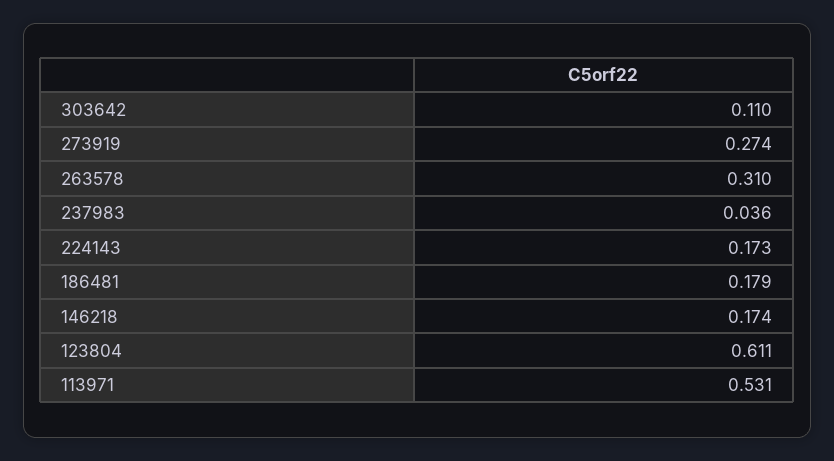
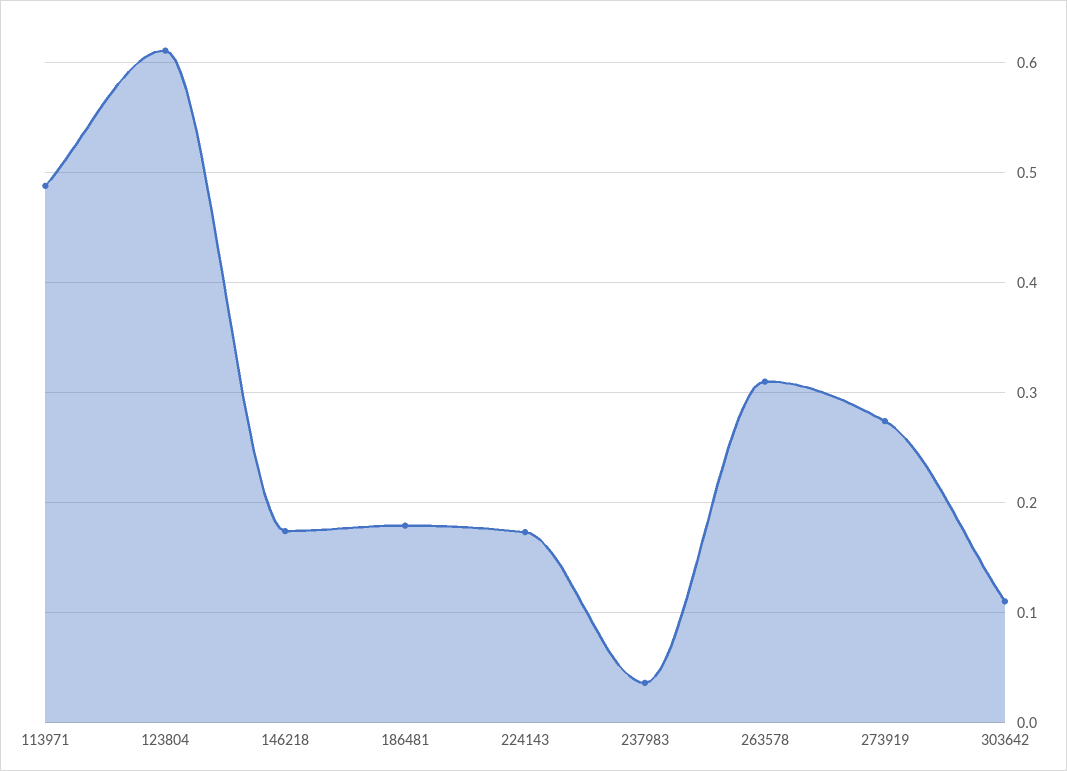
113971: 0.531 -> 0.49

